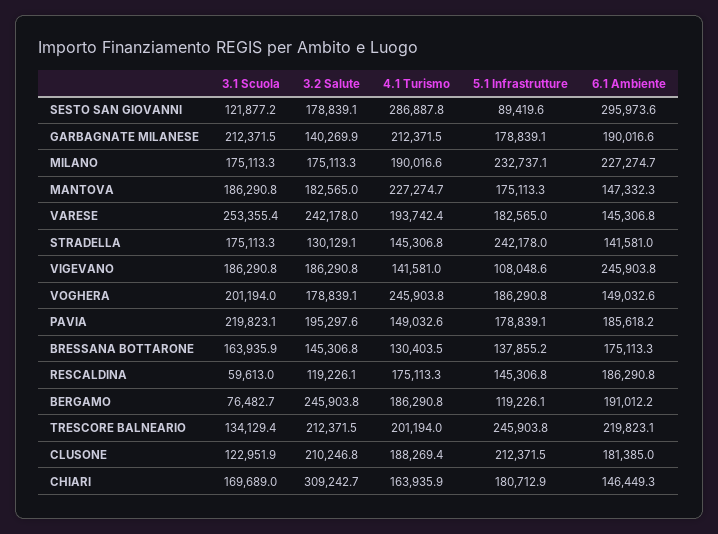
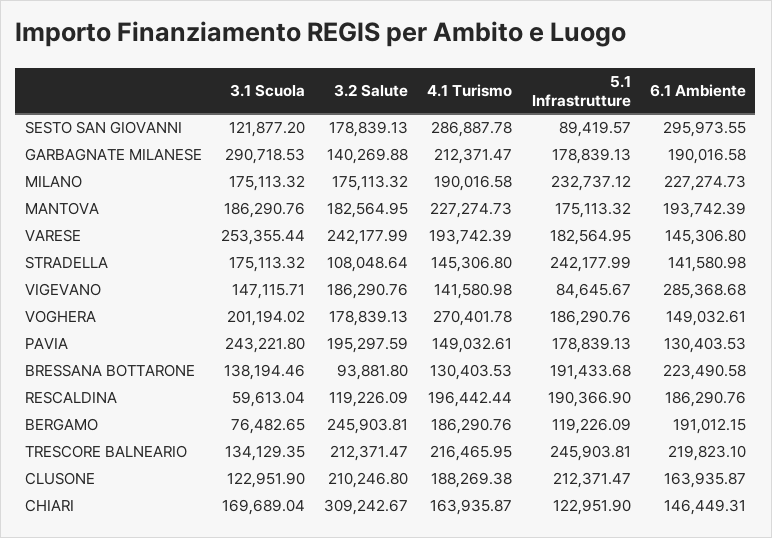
3.1 Scuola, GARBAGNATE MILANESE: 212371.5 -> 290718.53
6.1 Ambiente, MANTOVA: 147332.3 -> 193742.39
3.2 Salute, STRADELLA: 130129.1 -> 108048.64
3.1 Scuola, VIGEVANO: 186290.8 -> 147115.71
5.1 Infrastrutture, VIGEVANO: 108048.6 -> 84645.67
6.1 Ambiente, VIGEVANO: 245903.8 -> 285368.68
4.1 Turismo, VOGHERA: 245903.8 -> 270401.78
3.1 Scuola, PAVIA: 219823.1 -> 243221.8
6.1 Ambiente, PAVIA: 185618.2 -> 130403.53
3.1 Scuola, BRESSANA BOTTARONE: 163935.9 -> 138194.46
3.2 Salute, BRESSANA BOTTARONE: 145306.8 -> 93881.8
5.1 Infrastrutture, BRESSANA BOTTARONE: 137855.2 -> 191433.68
6.1 Ambiente, BRESSANA BOTTARONE: 175113.3 -> 223490.58
4.1 Turismo, RESCALDINA: 175113.3 -> 196442.44
5.1 Infrastrutture, RESCALDINA: 145306.8 -> 190366.9
4.1 Turismo, TRESCORE BALNEARIO: 201194 -> 216465.95
6.1 Ambiente, CLUSONE: 181385 -> 163935.87
5.1 Infrastrutture, CHIARI: 180712.9 -> 122951.9

